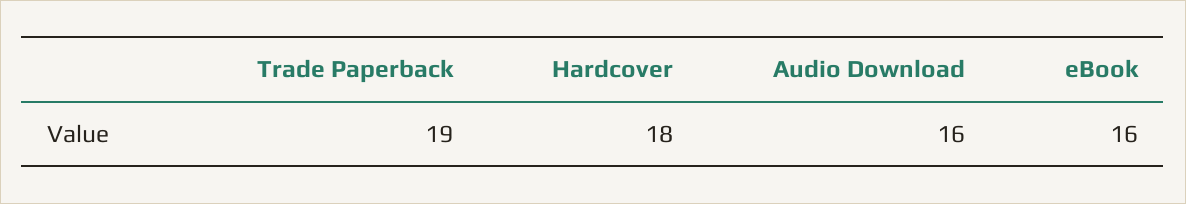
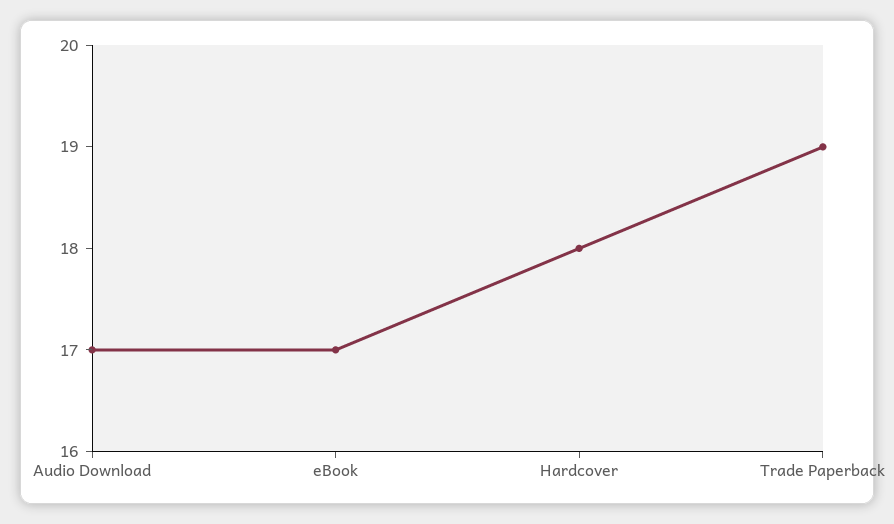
Audio Download: 16 -> 17
eBook: 16 -> 17

